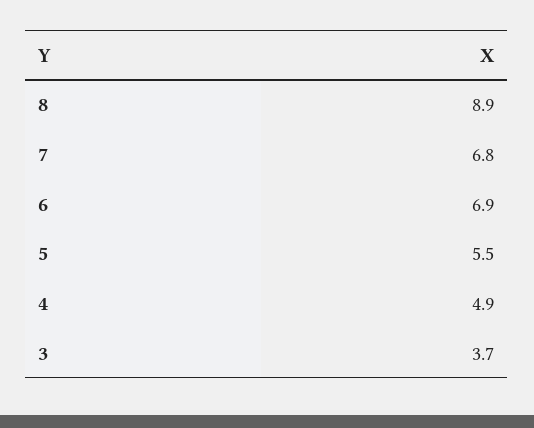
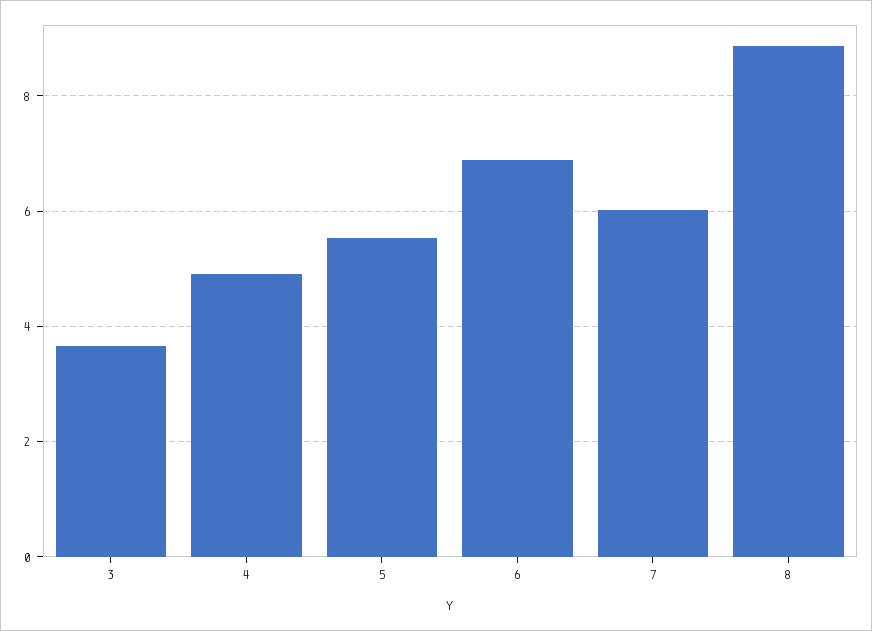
7: 6.8 -> 6

